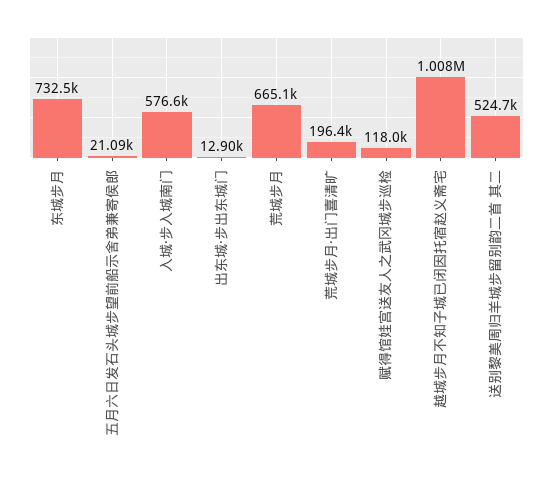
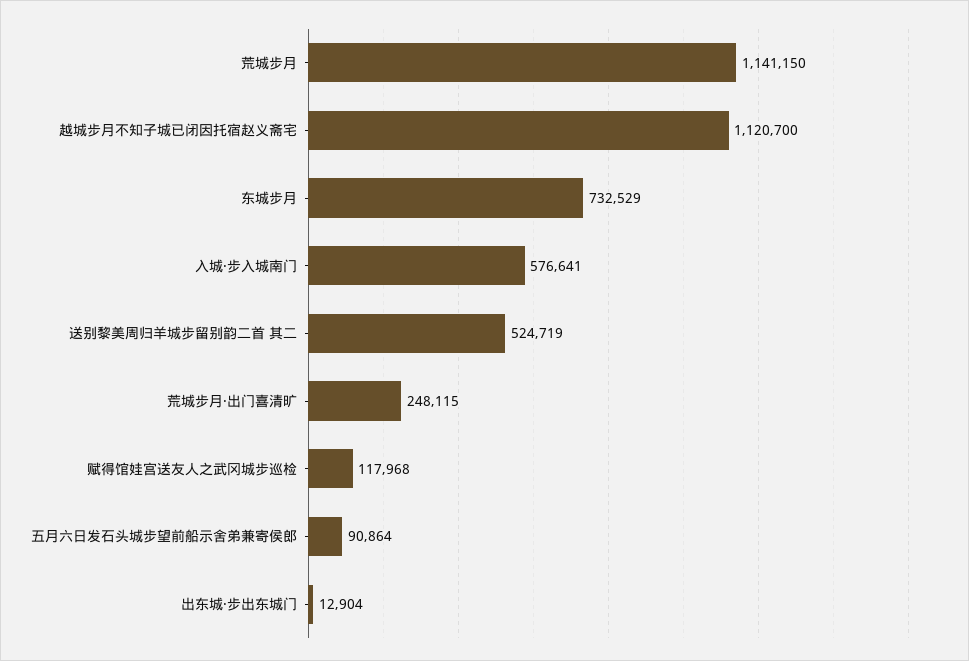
五月六日发石头城步望前船示舍弟兼寄侯郎: 21090 -> 90864
荒城步月: 665100 -> 1141150
荒城步月·出门喜清旷: 196400 -> 248115
越城步月不知子城已闭因托宿赵义斋宅: 1008000 -> 1120700

